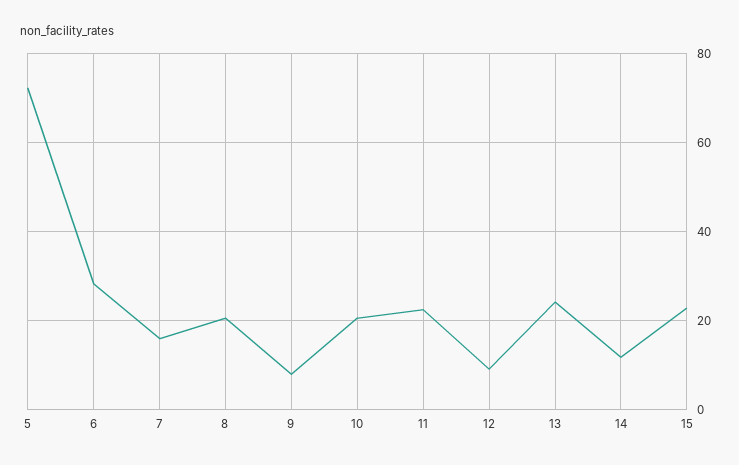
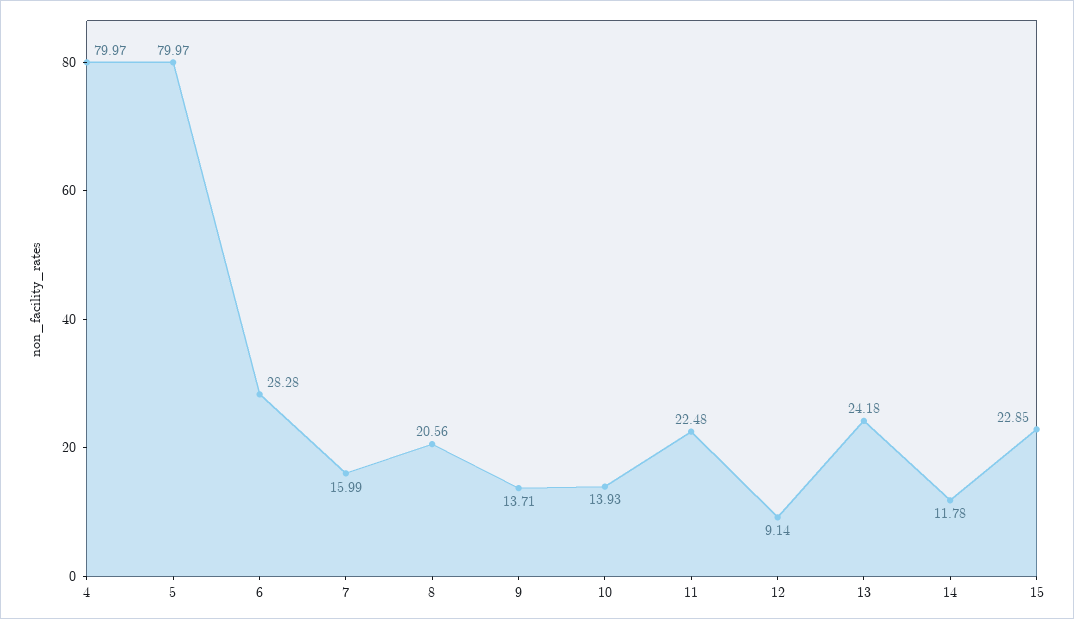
5: 72 -> 79.97
9: 8 -> 13.71
10: 20 -> 13.93
4: none -> 79.97

